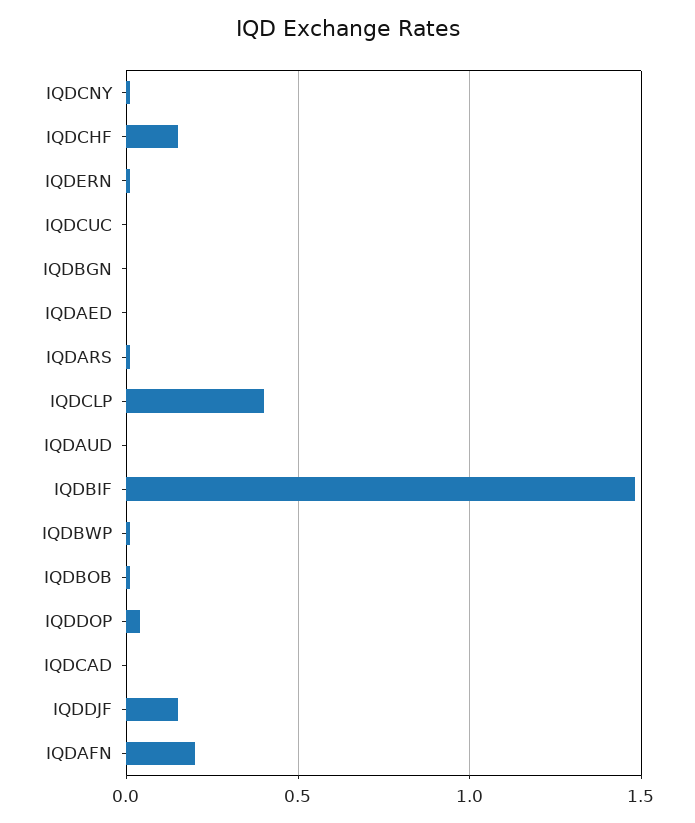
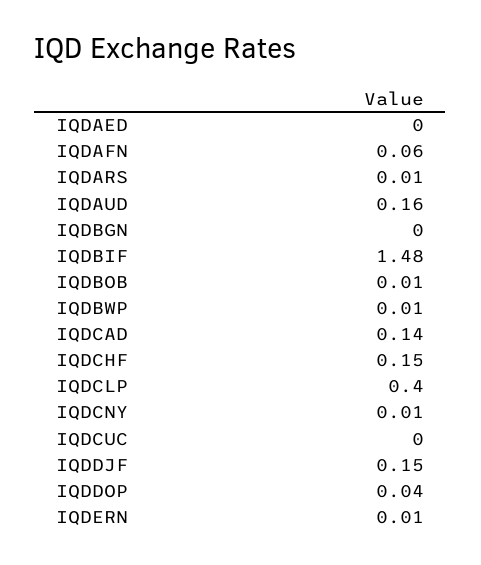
IQDAUD: 0 -> 0.16
IQDCAD: 0 -> 0.14
IQDAFN: 0.2 -> 0.06

